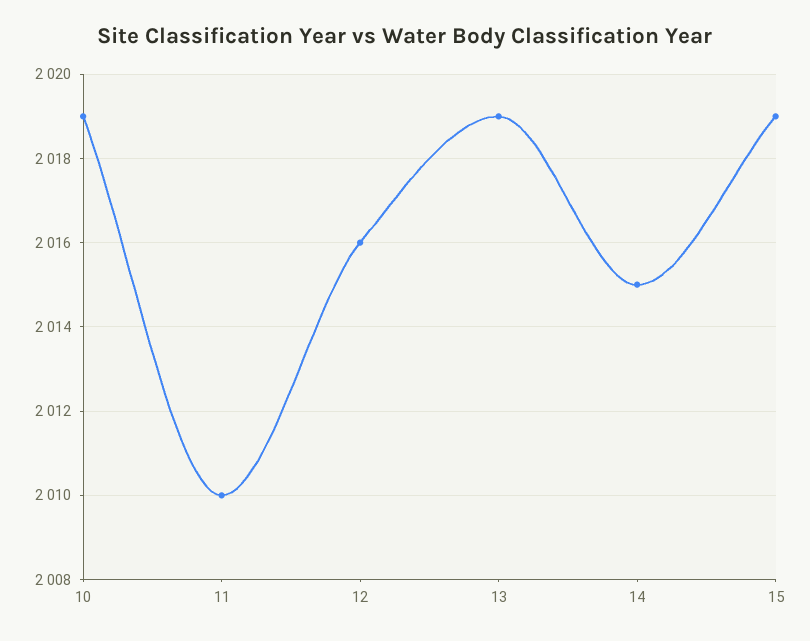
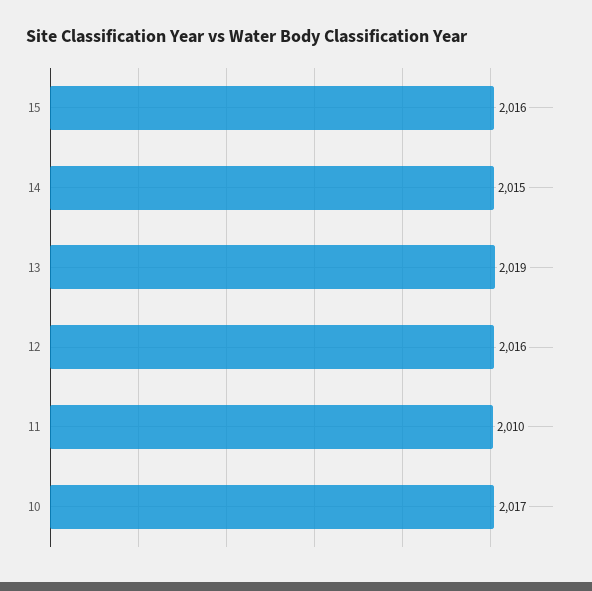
10: 2019 -> 2017
15: 2019 -> 2016

